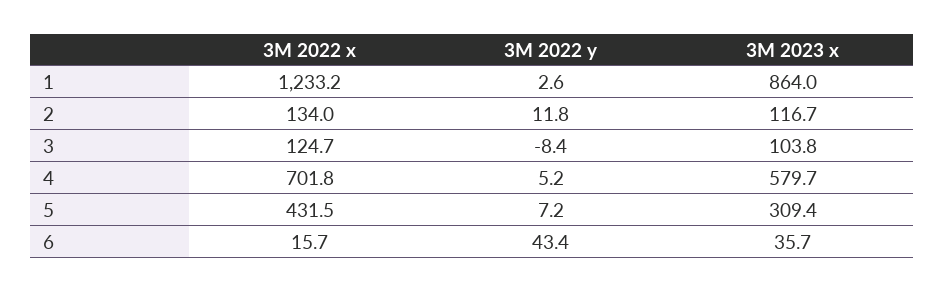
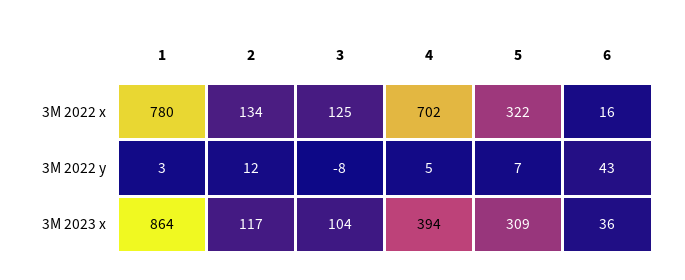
3M 2022 x, 1: 1233.2 -> 780
3M 2023 x, 4: 579.7 -> 394
3M 2022 x, 5: 431.5 -> 322

